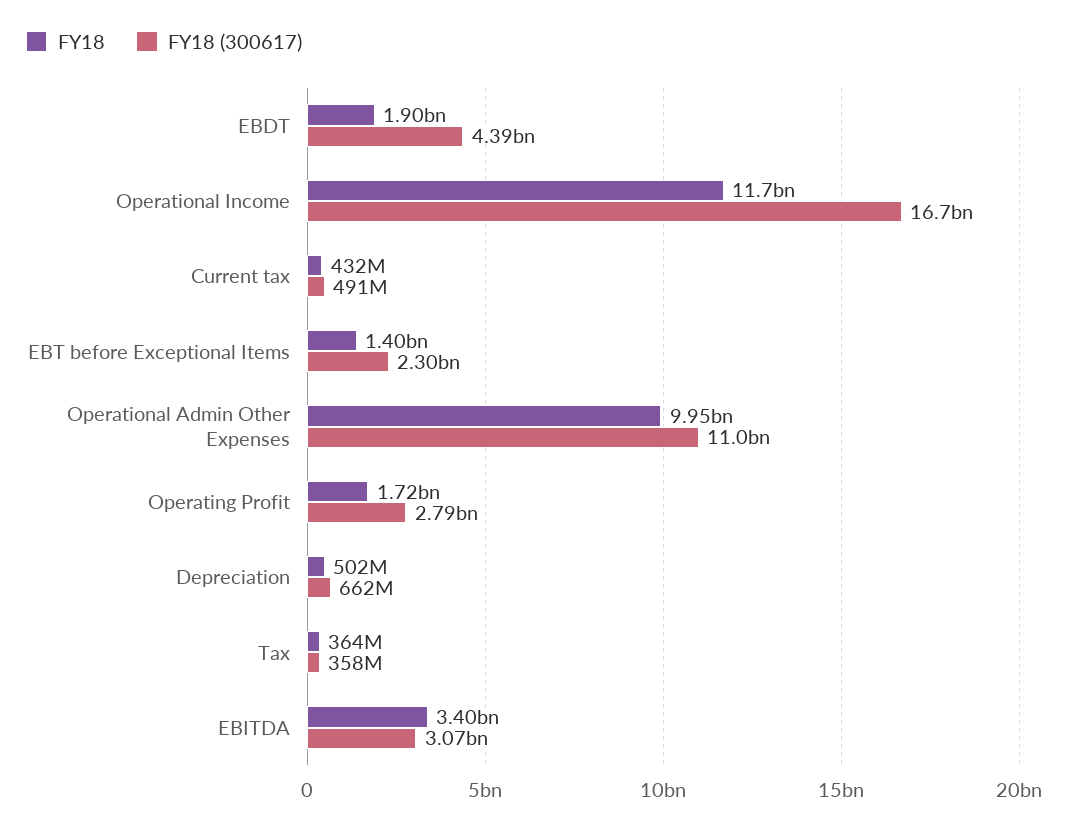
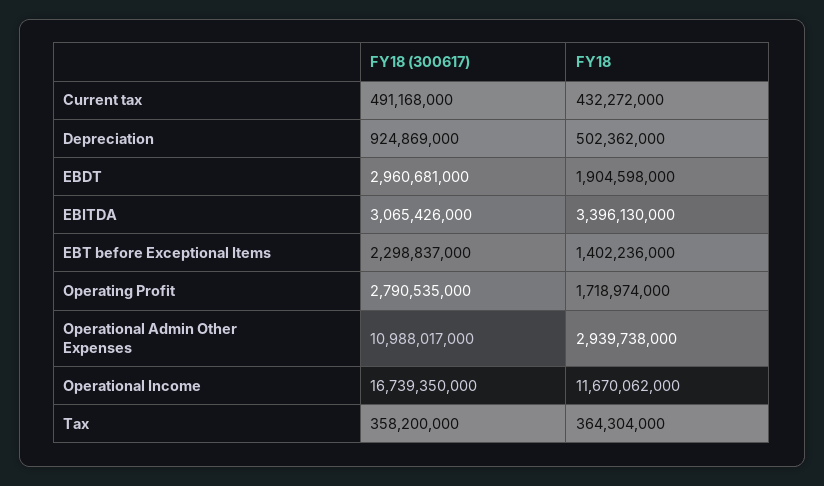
FY18 (300617), EBDT: 4390000000 -> 2960681000
FY18, Operational Admin Other Expenses: 9950000000 -> 2939738000
FY18 (300617), Depreciation: 662000000 -> 924869000

